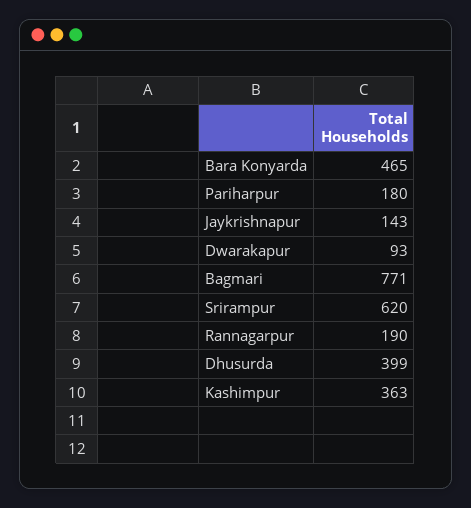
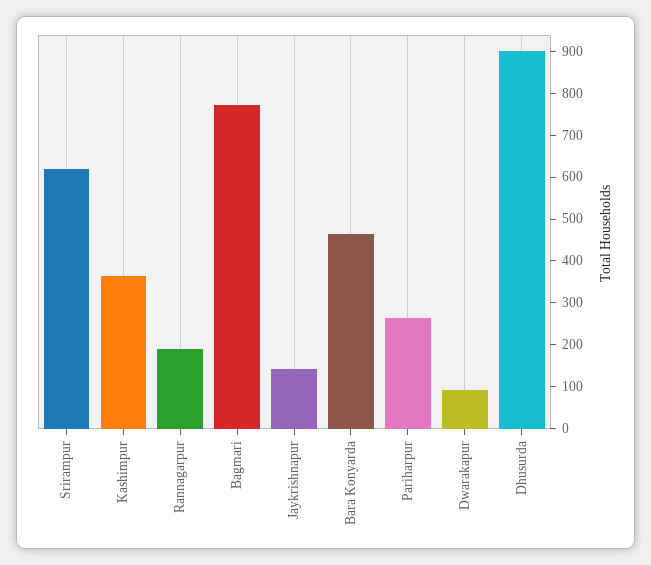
Pariharpur: 180 -> 260
Dhusurda: 399 -> 900

